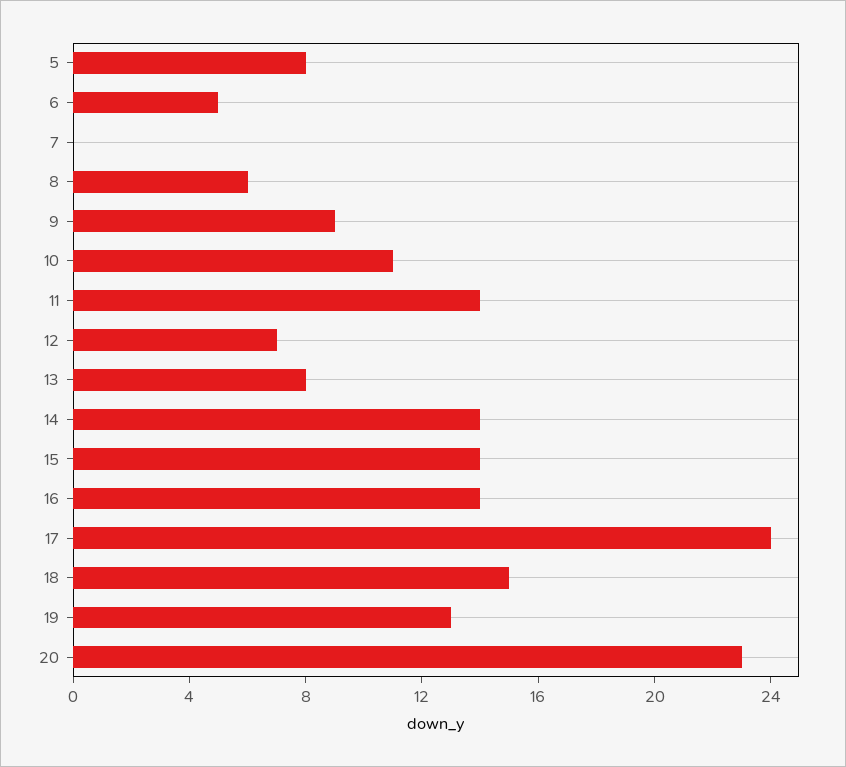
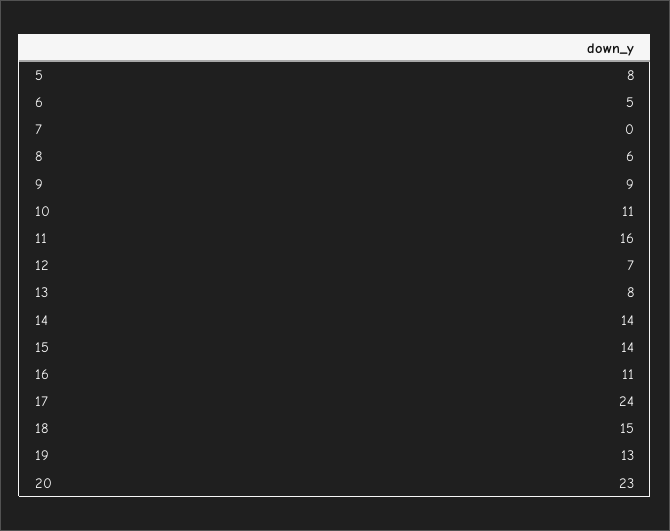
11: 14 -> 16
16: 14 -> 11

